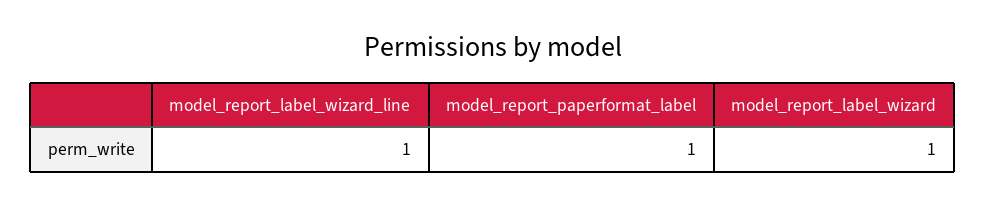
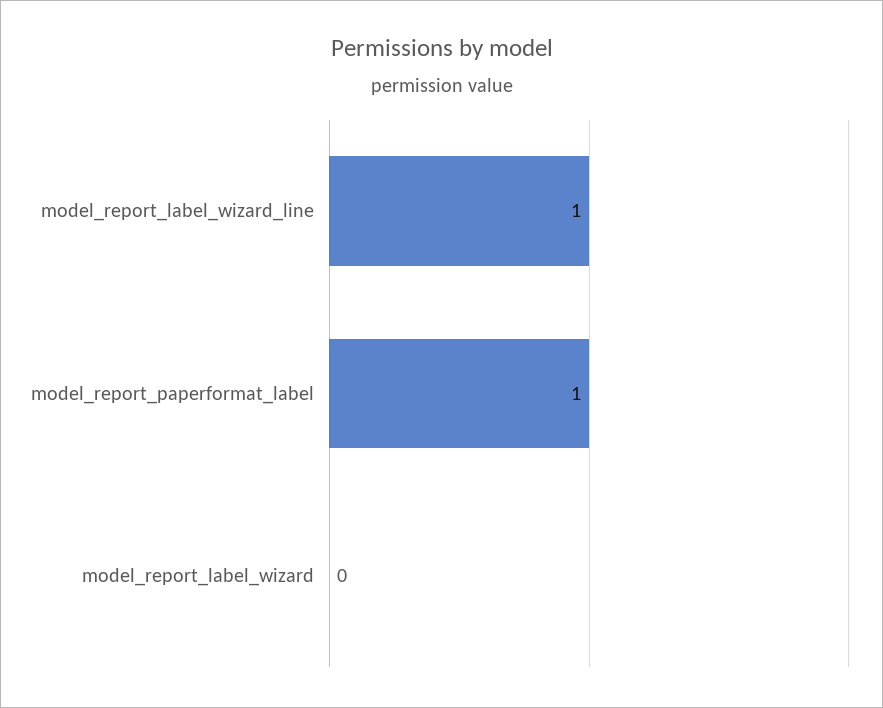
model_report_label_wizard: 1 -> 0

